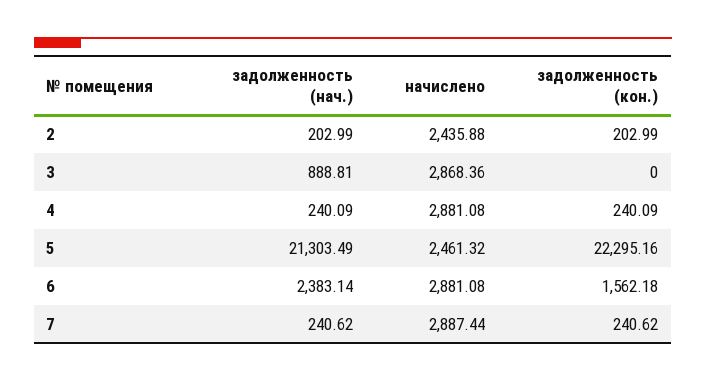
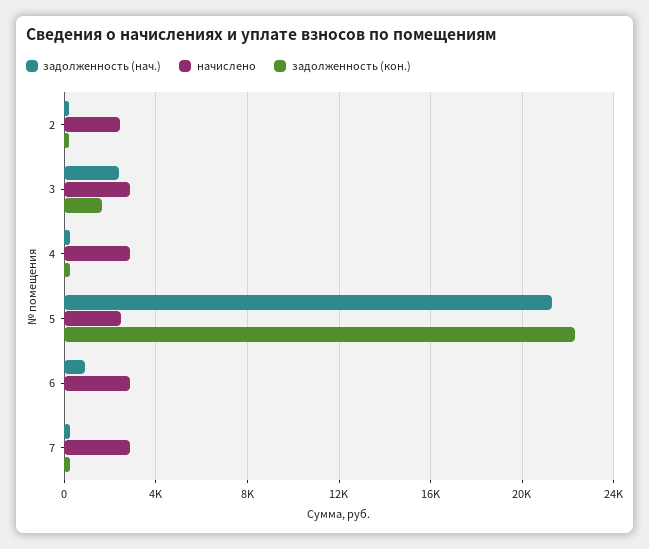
задолженность (нач.), 3: 888.81 -> 2500
задолженность (кон.), 3: 0 -> 1500
задолженность (нач.), 6: 2383.14 -> 1000
задолженность (кон.), 6: 1562.18 -> 0

